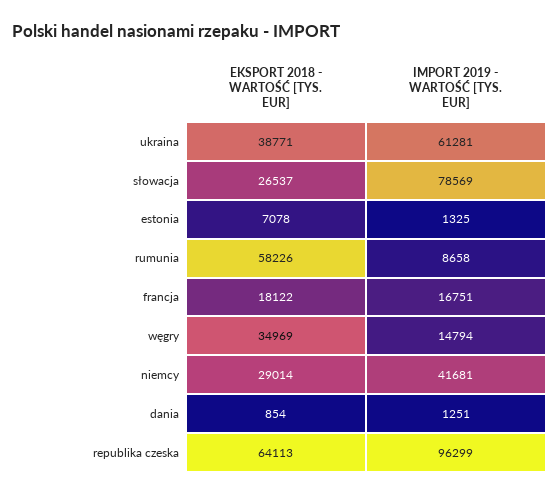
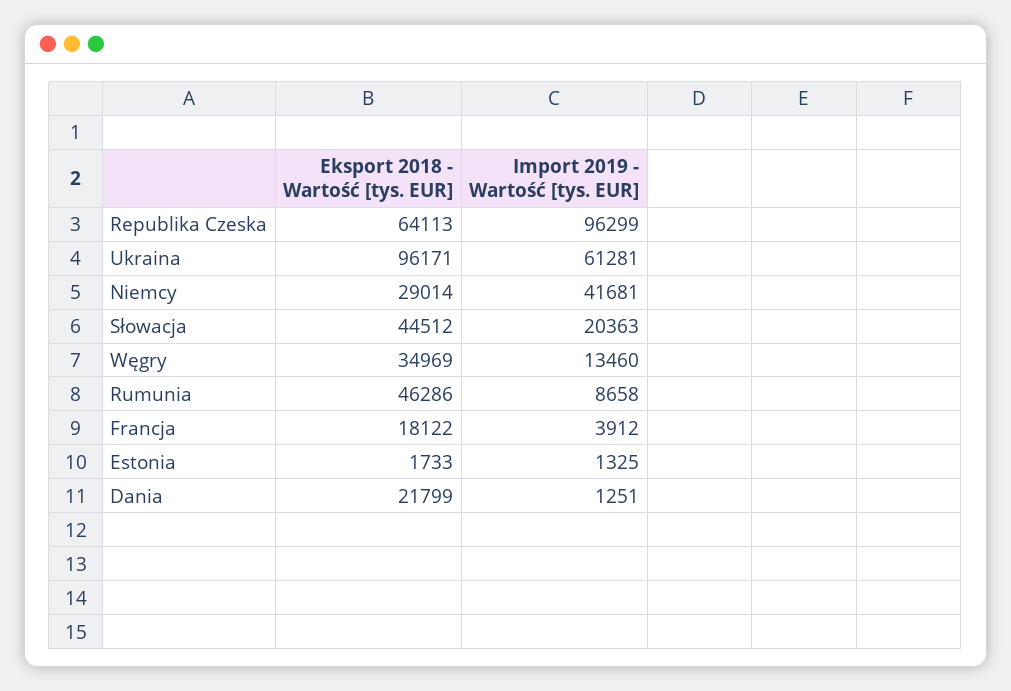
EKSPORT 2018 - WARTOŚĆ [TYS. EUR], ukraina: 38771 -> 96171
EKSPORT 2018 - WARTOŚĆ [TYS. EUR], słowacja: 26537 -> 44512
IMPORT 2019 - WARTOŚĆ [TYS. EUR], słowacja: 78569 -> 20363
EKSPORT 2018 - WARTOŚĆ [TYS. EUR], estonia: 7078 -> 1733
EKSPORT 2018 - WARTOŚĆ [TYS. EUR], rumunia: 58226 -> 46286
IMPORT 2019 - WARTOŚĆ [TYS. EUR], francja: 16751 -> 3912
IMPORT 2019 - WARTOŚĆ [TYS. EUR], węgry: 14794 -> 13460
EKSPORT 2018 - WARTOŚĆ [TYS. EUR], dania: 854 -> 21799

